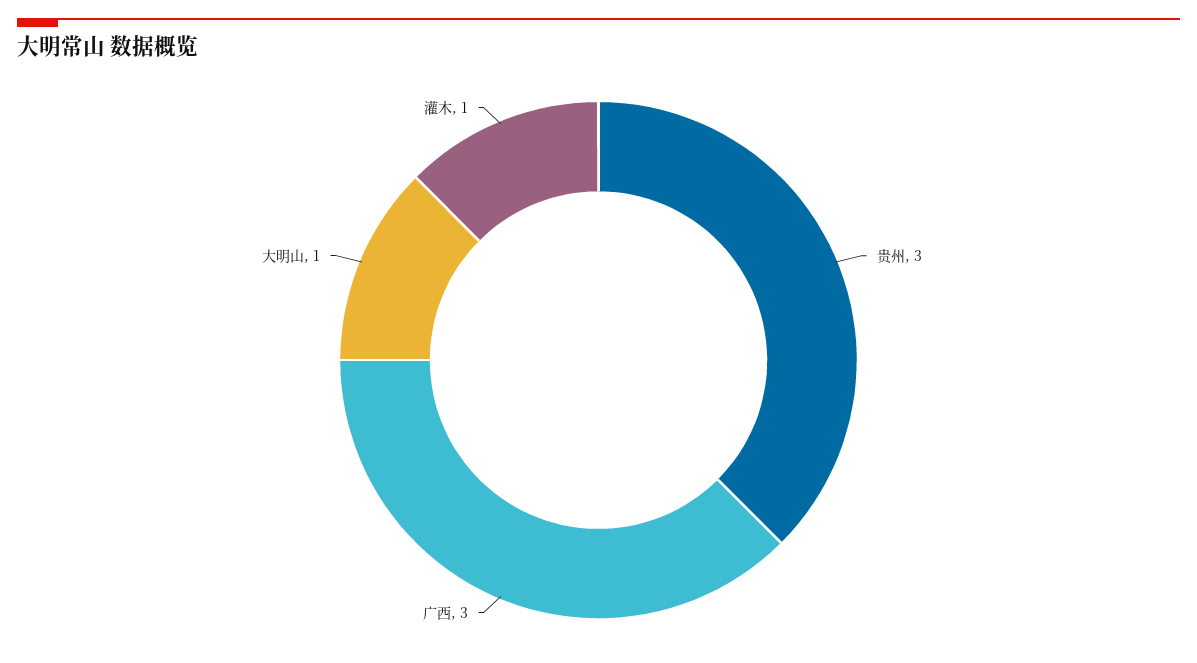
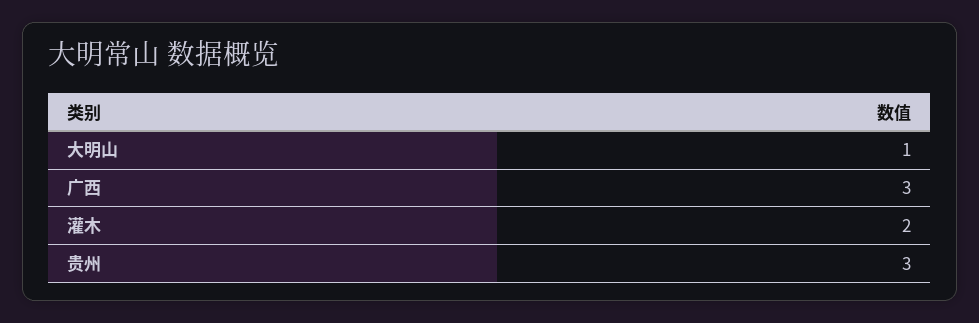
灌木: 1 -> 2

